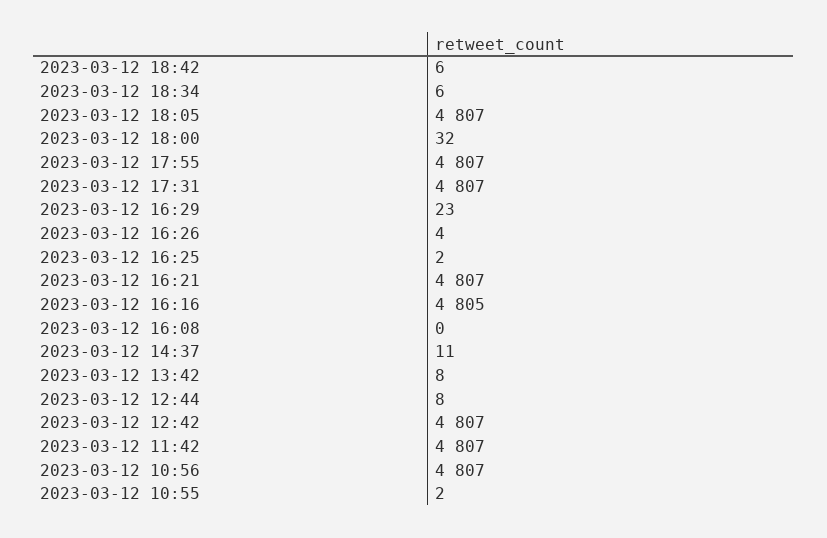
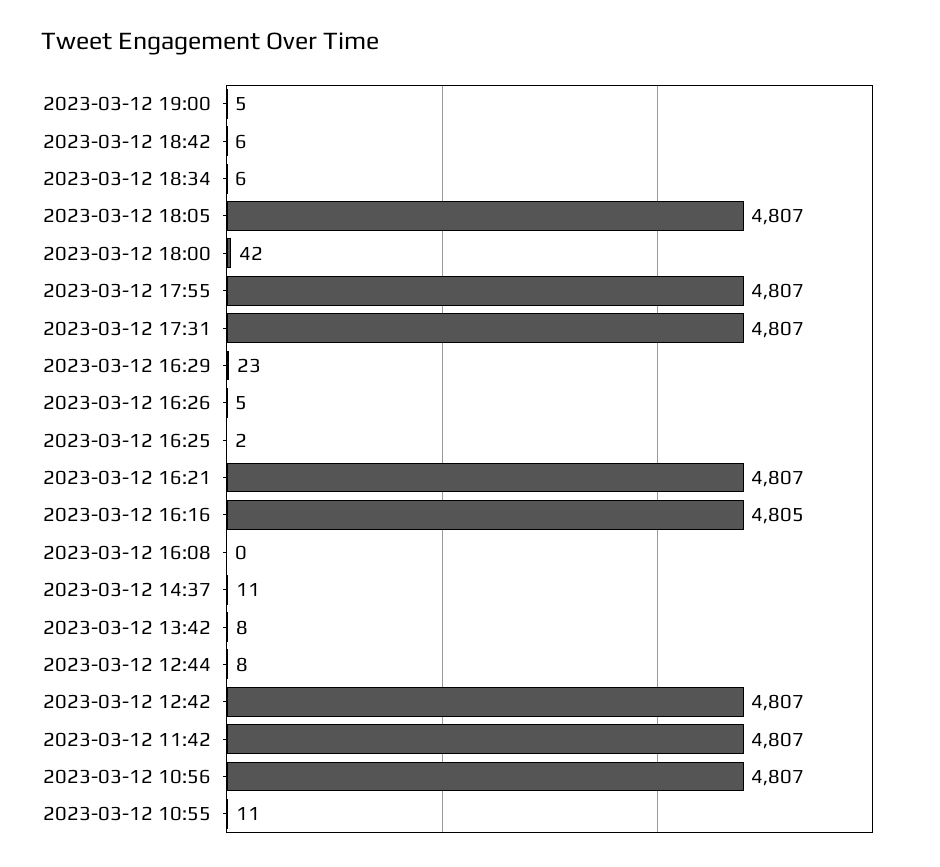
2023-03-12 18:00: 32 -> 42
2023-03-12 16:26: 4 -> 5
2023-03-12 10:55: 2 -> 11
2023-03-12 19:00: none -> 5

